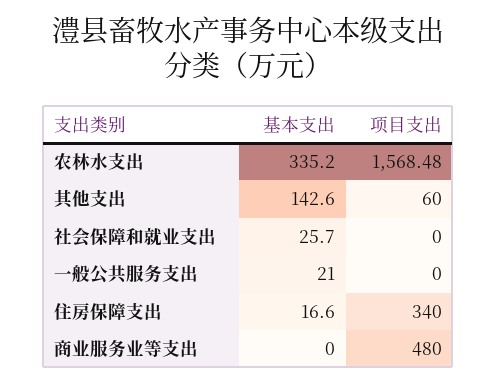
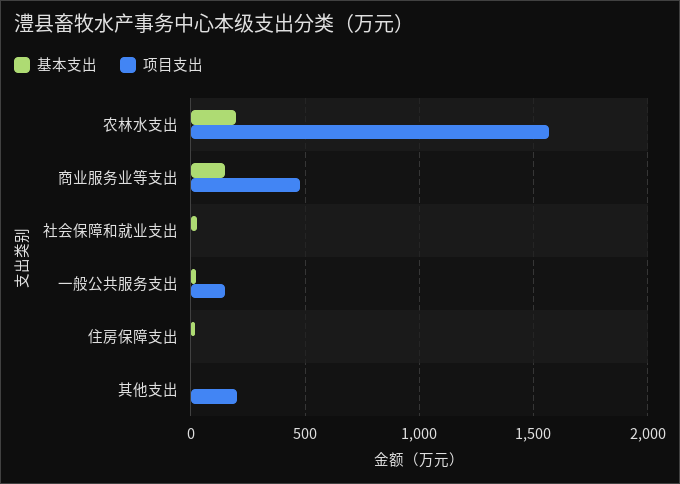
基本支出, 农林水支出: 335.2 -> 200
基本支出, 其他支出: 142.6 -> 0
项目支出, 其他支出: 60 -> 200
项目支出, 一般公共服务支出: 0 -> 150
项目支出, 住房保障支出: 340 -> 0
基本支出, 商业服务业等支出: 0 -> 150

